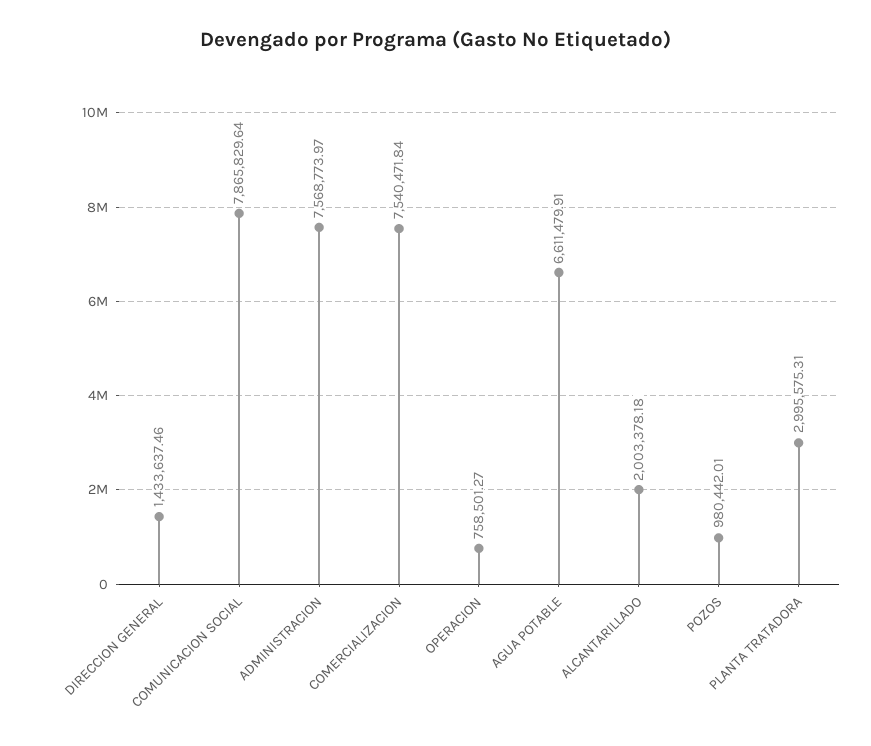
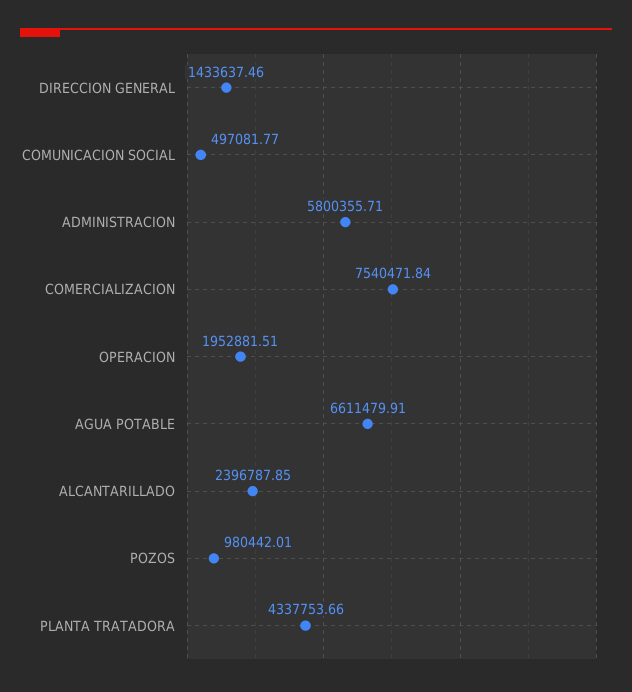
COMUNICACION SOCIAL: 7865829.64 -> 497081.77
ADMINISTRACION: 7568773.97 -> 5800355.71
OPERACION: 758501.27 -> 1952881.51
ALCANTARILLADO: 2003378.18 -> 2396787.85
PLANTA TRATADORA: 2995575.31 -> 4337753.66

